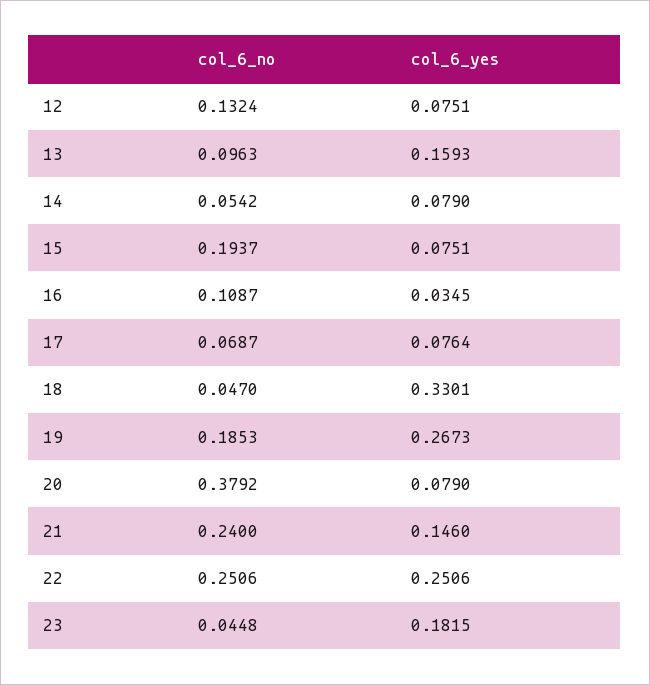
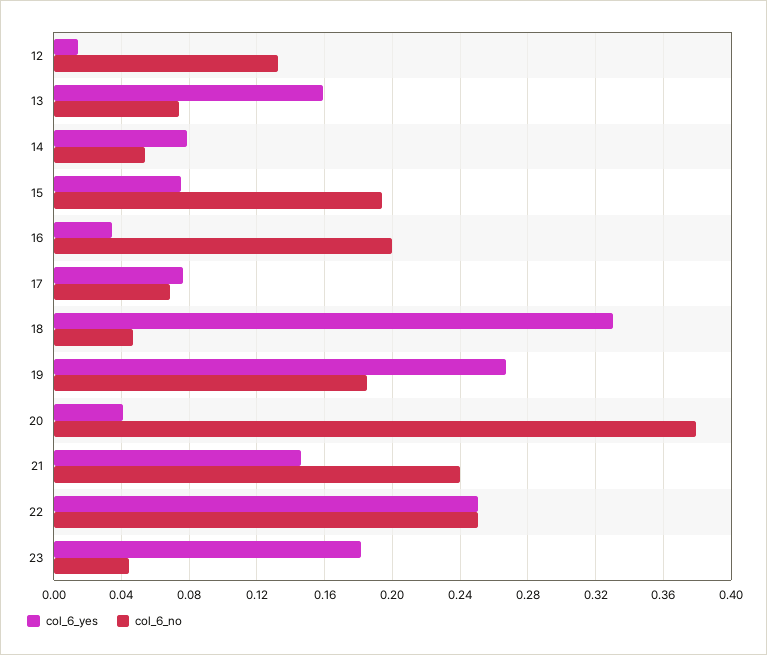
col_6_yes, 12: 0.0751 -> 0.015
col_6_no, 13: 0.0963 -> 0.075
col_6_no, 16: 0.1087 -> 0.2
col_6_yes, 20: 0.079 -> 0.04

